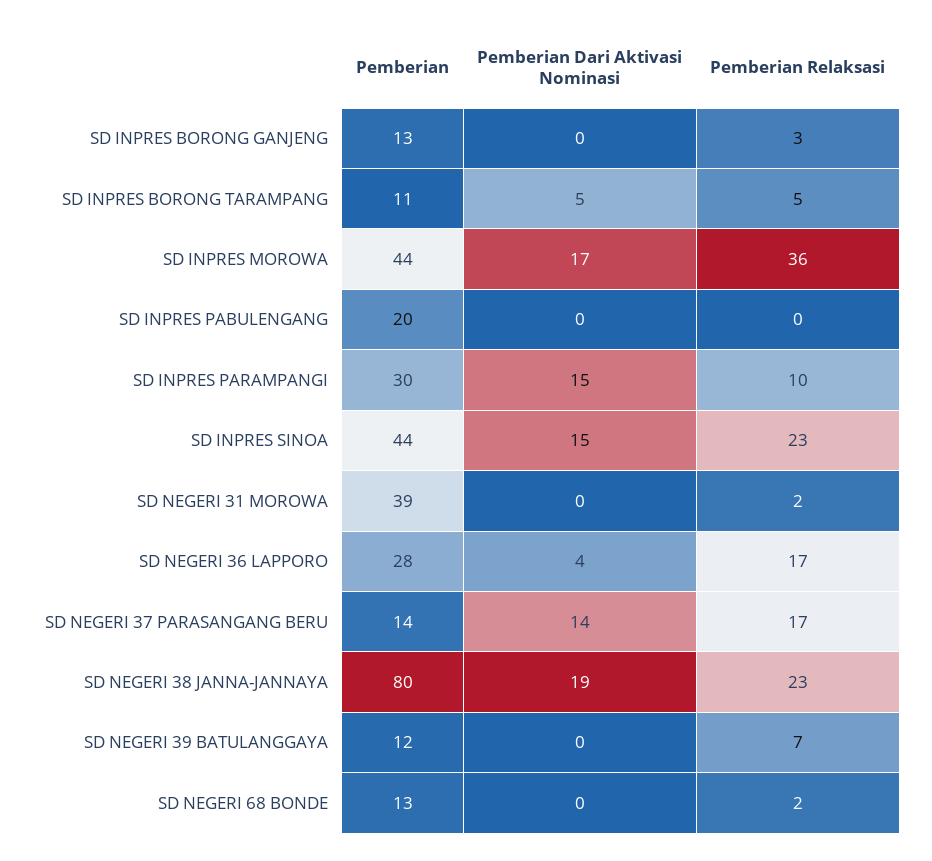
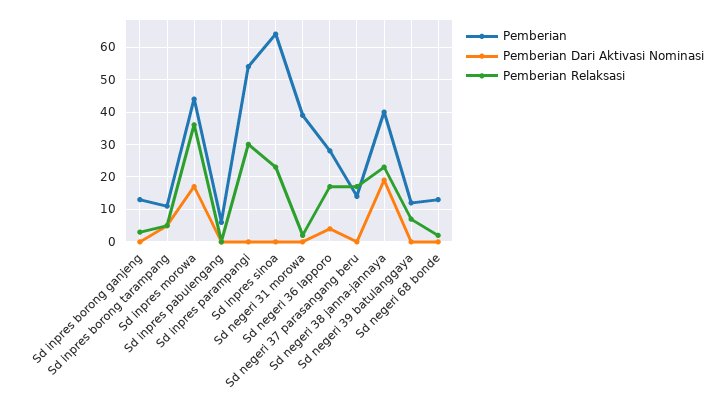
Pemberian, SD INPRES PABULENGANG: 20 -> 5
Pemberian, SD INPRES PARAMPANGI: 30 -> 55
Pemberian Dari Aktivasi Nominasi, SD INPRES PARAMPANGI: 15 -> 0
Pemberian Relaksasi, SD INPRES PARAMPANGI: 10 -> 30
Pemberian, SD INPRES SINOA: 44 -> 65
Pemberian Dari Aktivasi Nominasi, SD INPRES SINOA: 15 -> 0
Pemberian Dari Aktivasi Nominasi, SD NEGERI 37 PARASANGANG BERU: 14 -> 0
Pemberian, SD NEGERI 38 JANNA-JANNAYA: 80 -> 40

